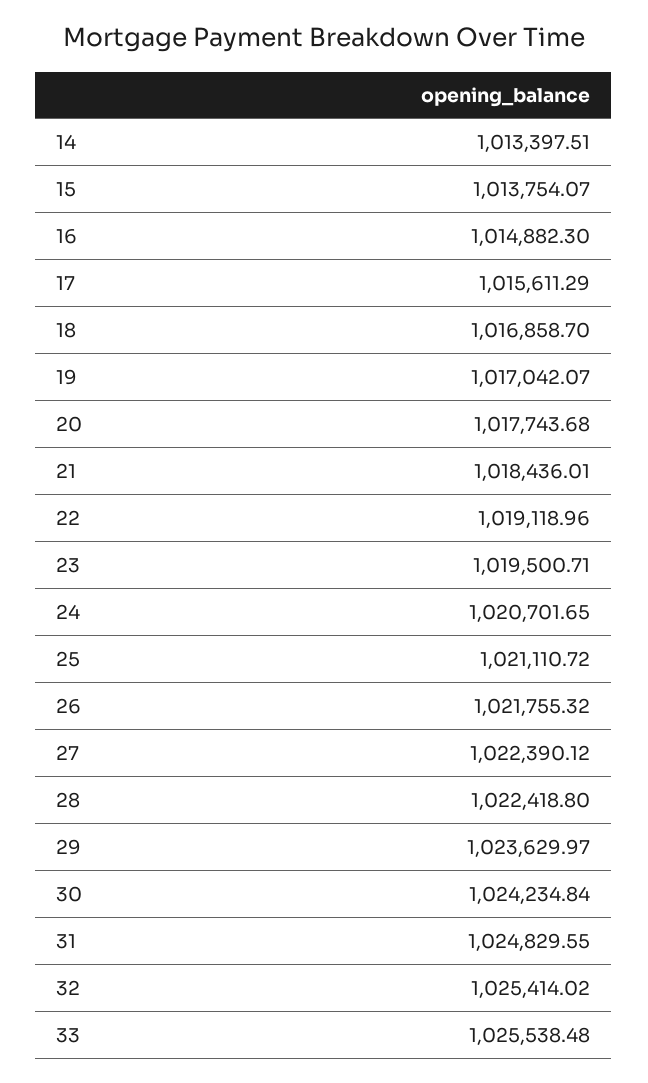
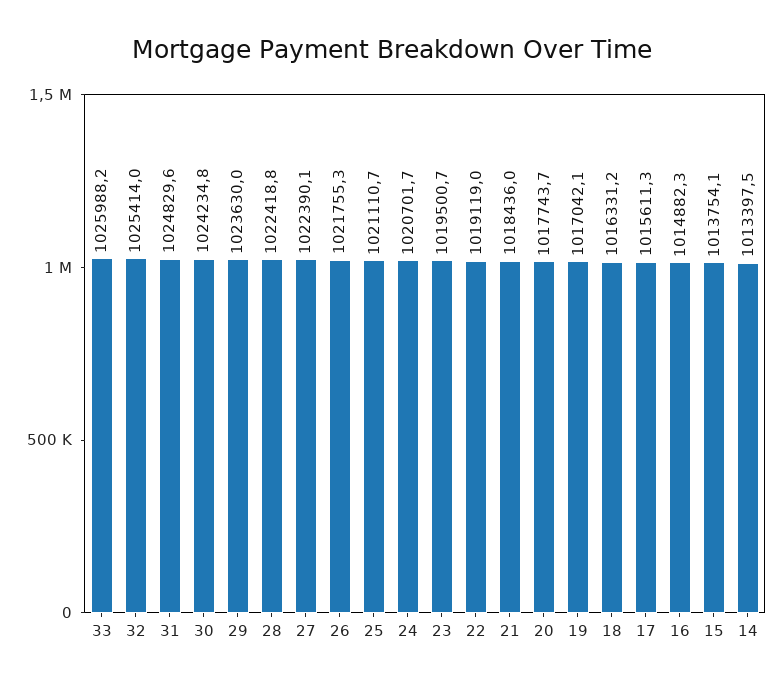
18: 1016858.7 -> 1016331.2
33: 1025538.48 -> 1025988.2

